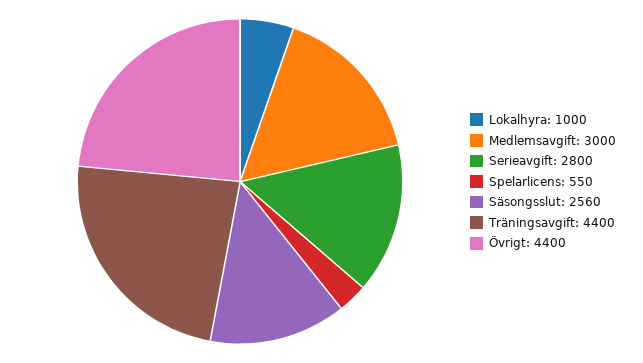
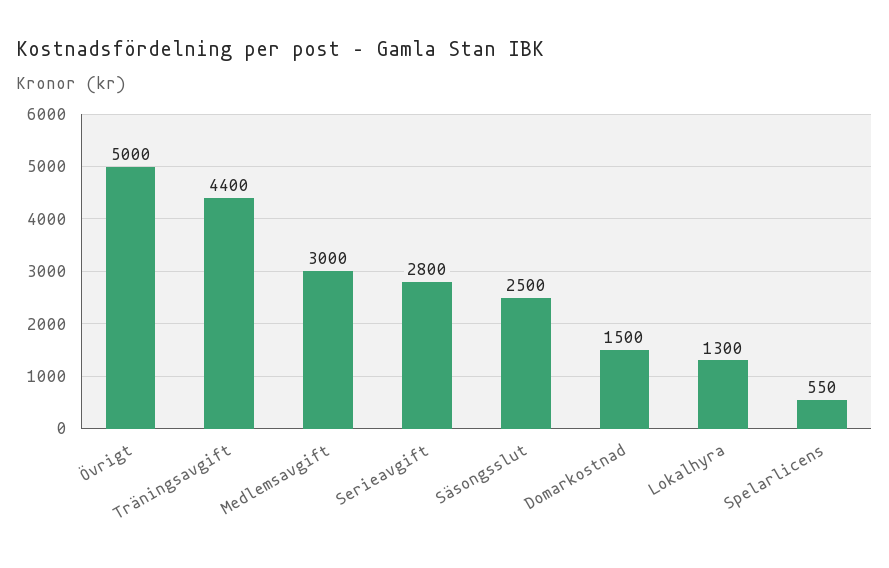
Lokalhyra: 1000 -> 1300
Säsongsslut: 2560 -> 2500
Övrigt: 4400 -> 5000
Domarkostnad: none -> 1500

